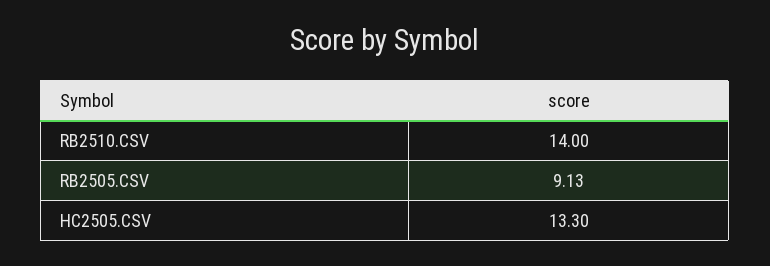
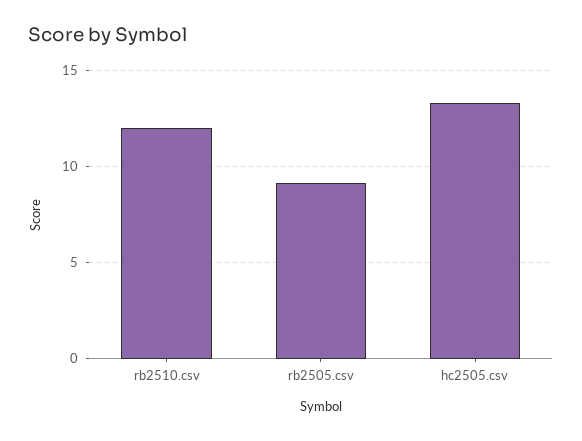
RB2510.CSV: 14 -> 12

